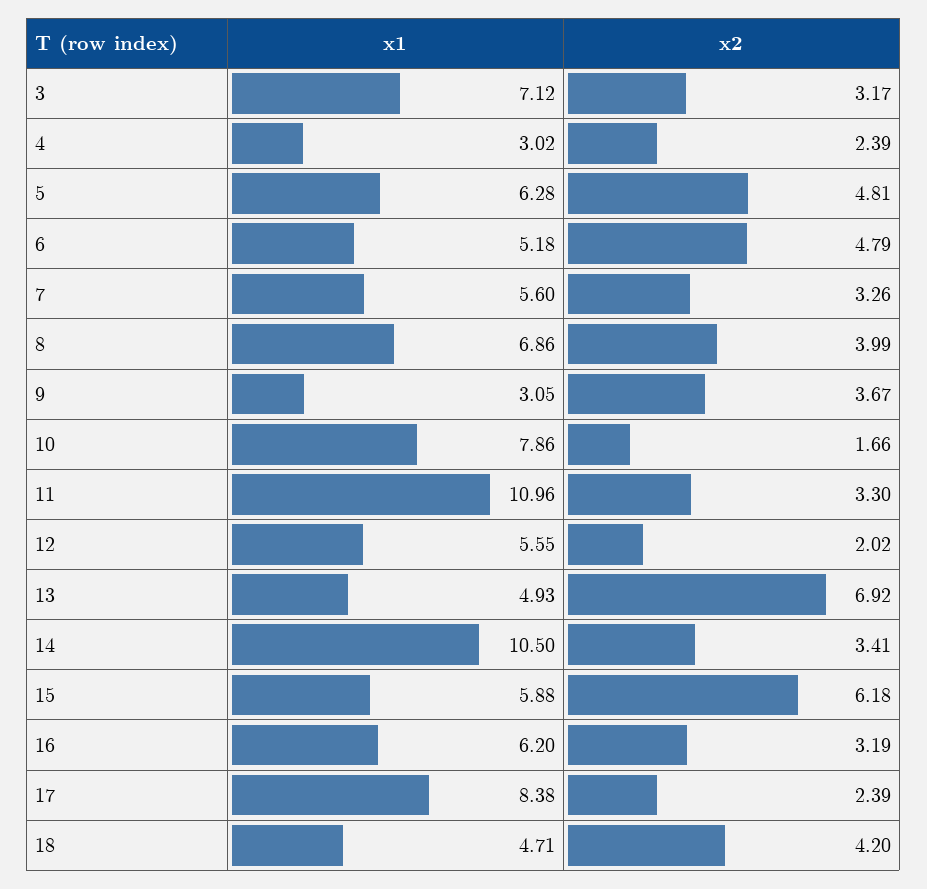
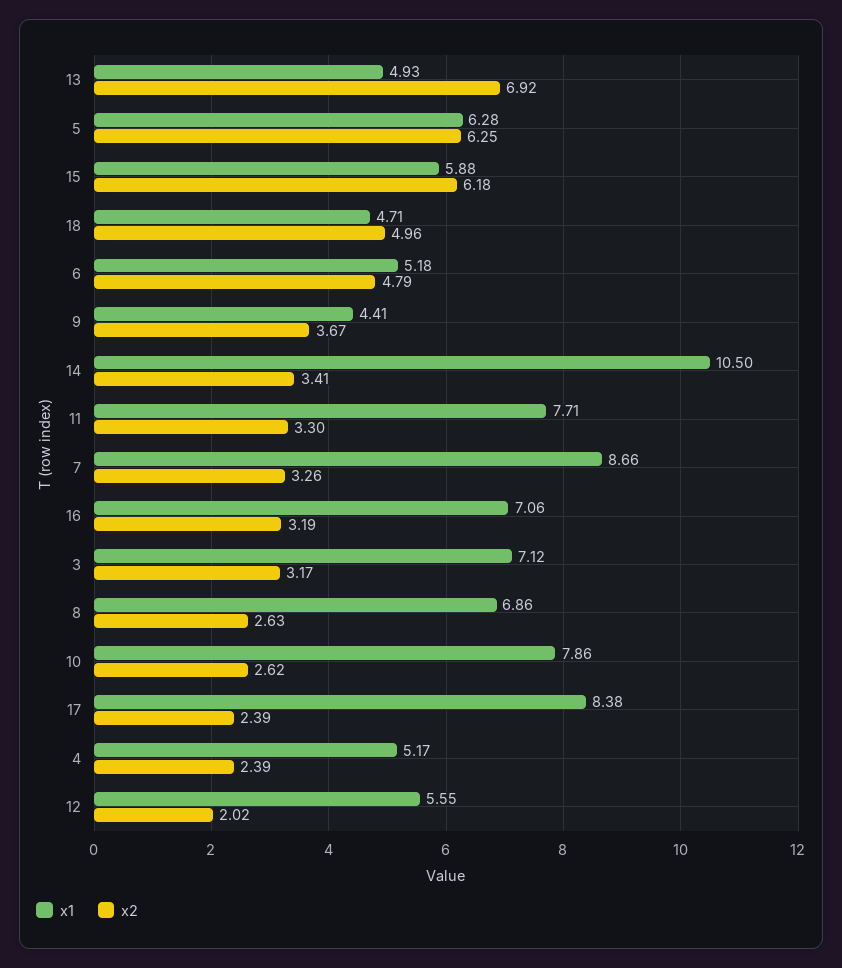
x1, 4: 3.02 -> 5.17
x2, 5: 4.81 -> 6.25
x1, 7: 5.6 -> 8.66
x2, 8: 3.99 -> 2.63
x1, 9: 3.05 -> 4.41
x2, 10: 1.66 -> 2.62
x1, 11: 10.96 -> 7.71
x1, 16: 6.2 -> 7.06
x2, 18: 4.2 -> 4.96

